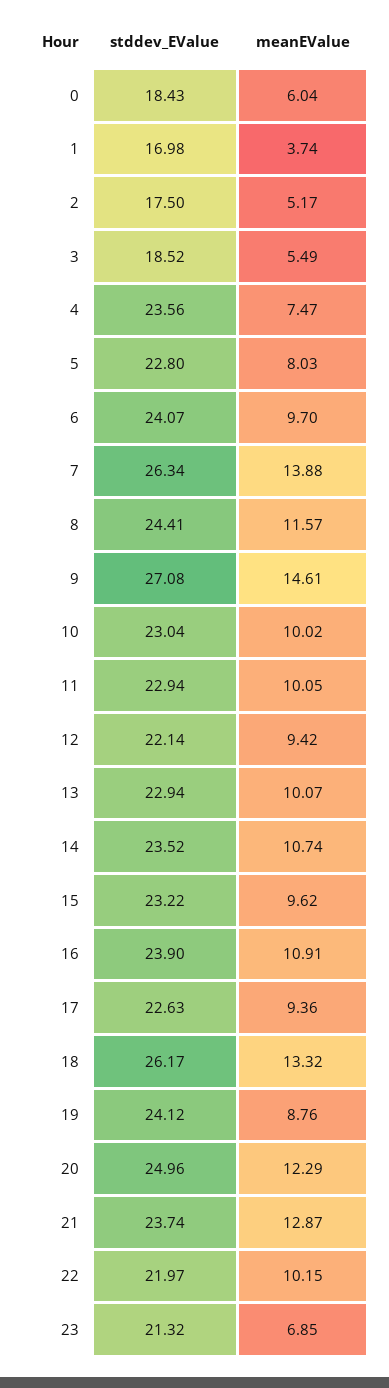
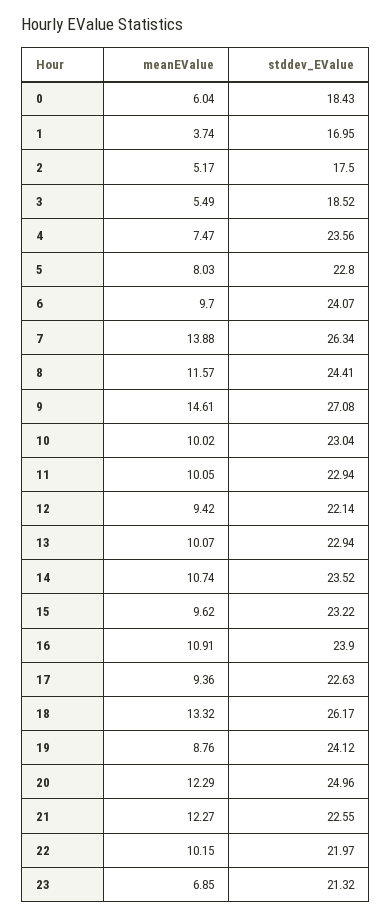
stddev_EValue, 1: 16.98 -> 16.95
stddev_EValue, 21: 23.74 -> 22.55
meanEValue, 21: 12.87 -> 12.27

